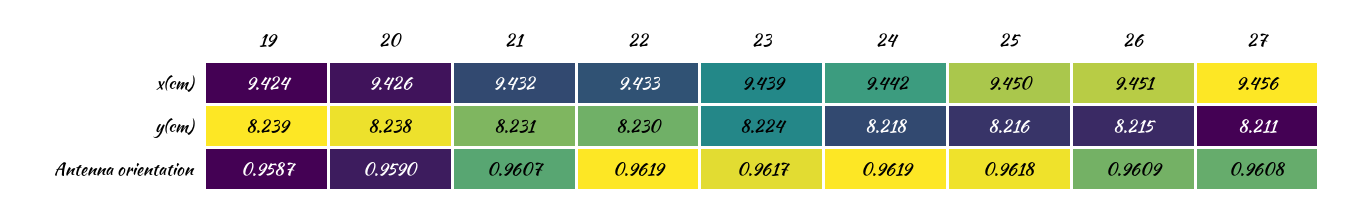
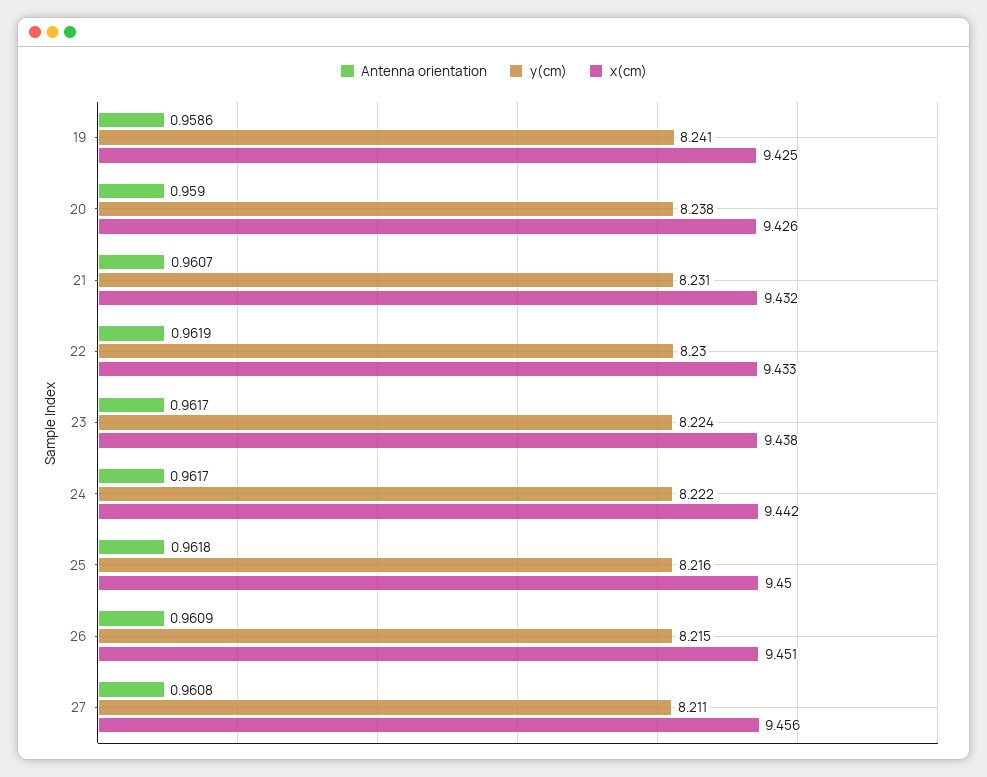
x(cm), 19: 9.424 -> 9.425
x(cm), 23: 9.439 -> 9.438
y(cm), 19: 8.239 -> 8.241
y(cm), 24: 8.218 -> 8.222
Antenna orientation, 19: 0.9587 -> 0.9586
Antenna orientation, 24: 0.9619 -> 0.9617

